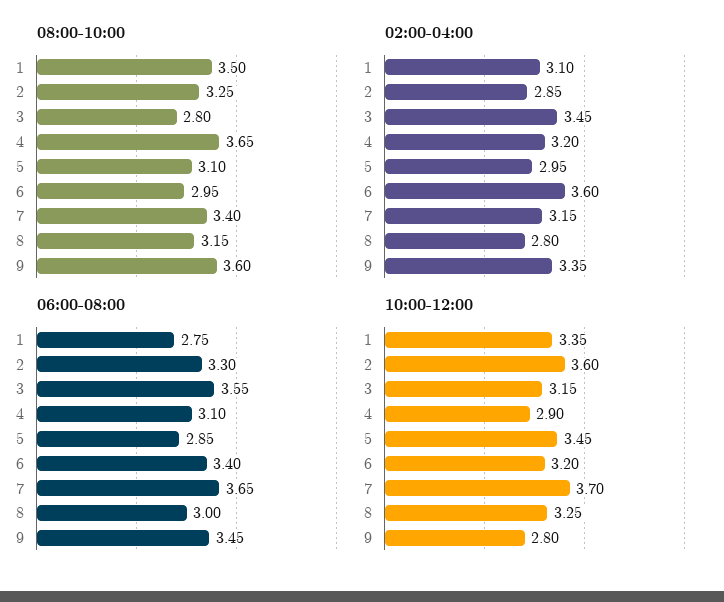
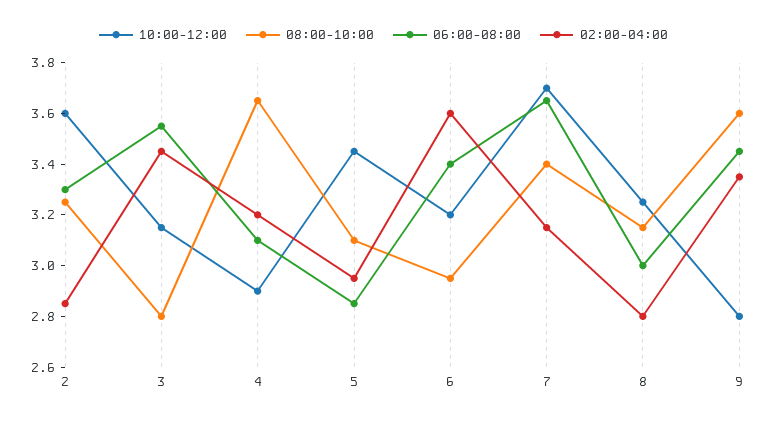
08:00-10:00, 1: 3.5 -> none
02:00-04:00, 1: 3.1 -> none
06:00-08:00, 1: 2.75 -> none
10:00-12:00, 1: 3.35 -> none

